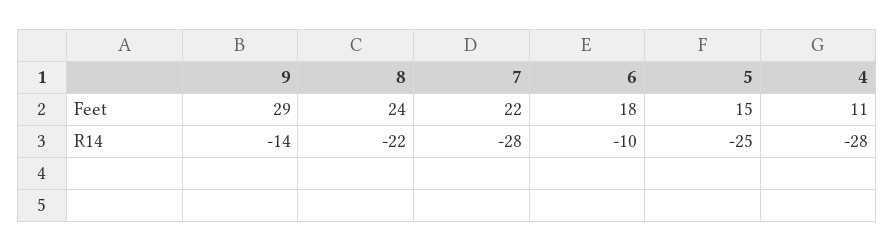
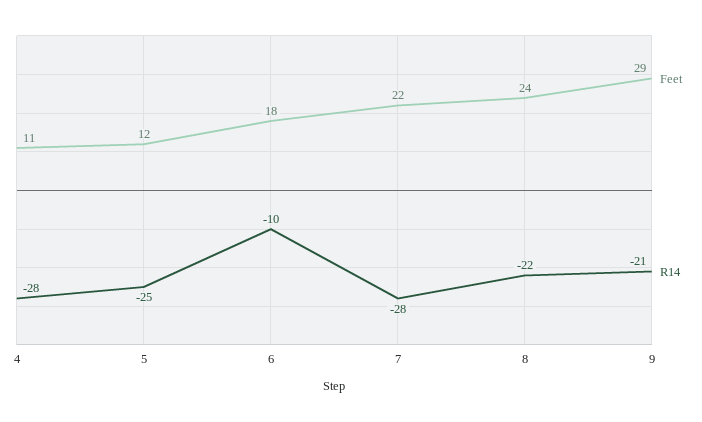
Feet, 5: 15 -> 12
R14, 9: -14 -> -21

